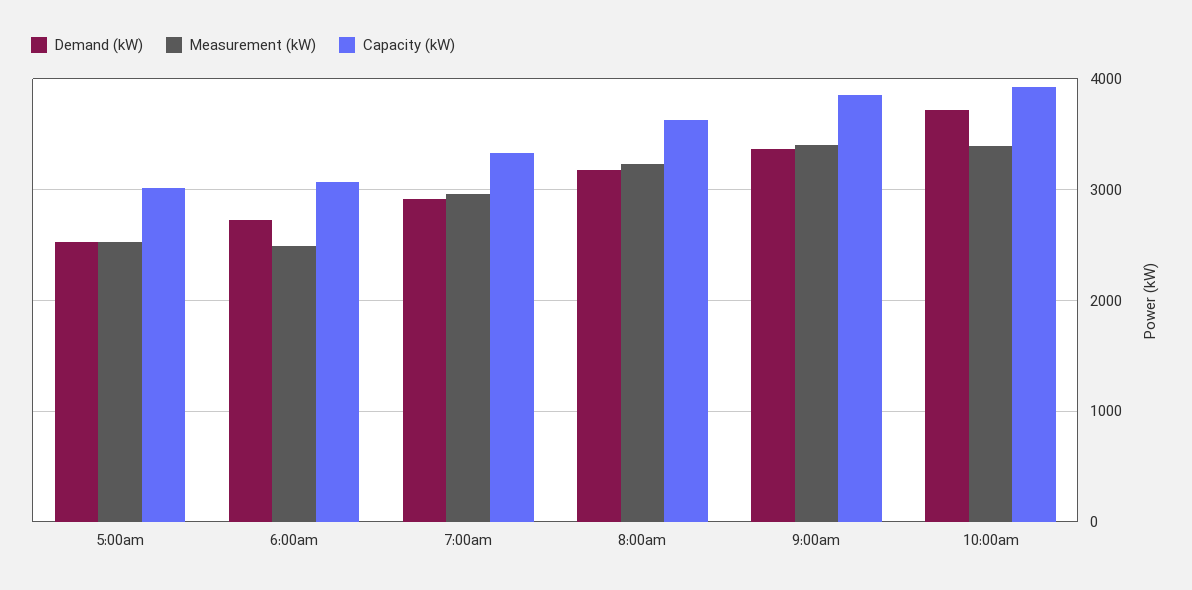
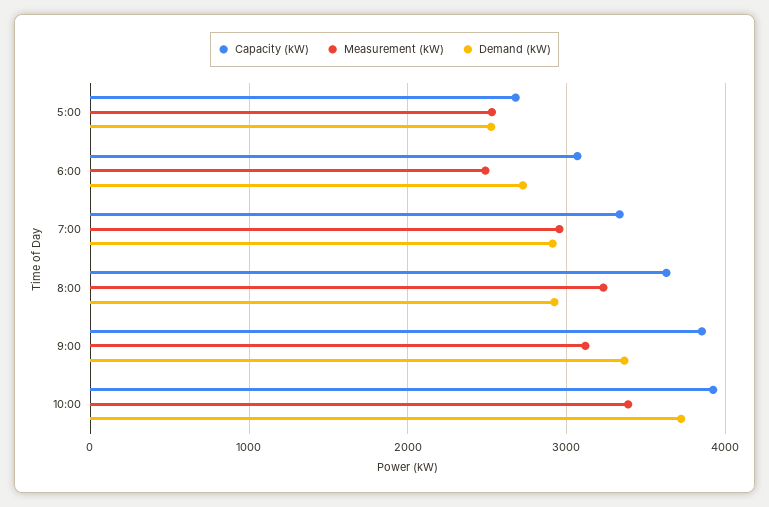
Capacity (kW), 5:00am: 3000 -> 2700
Demand (kW), 8:00am: 3200 -> 2900
Measurement (kW), 9:00am: 3400 -> 3100

